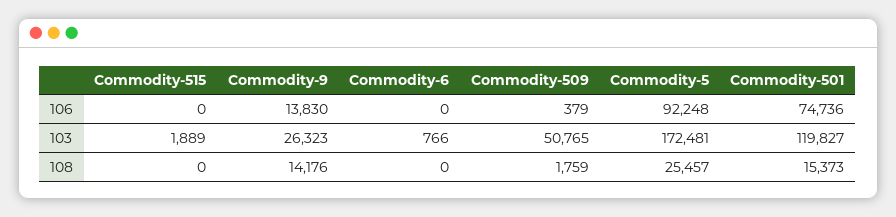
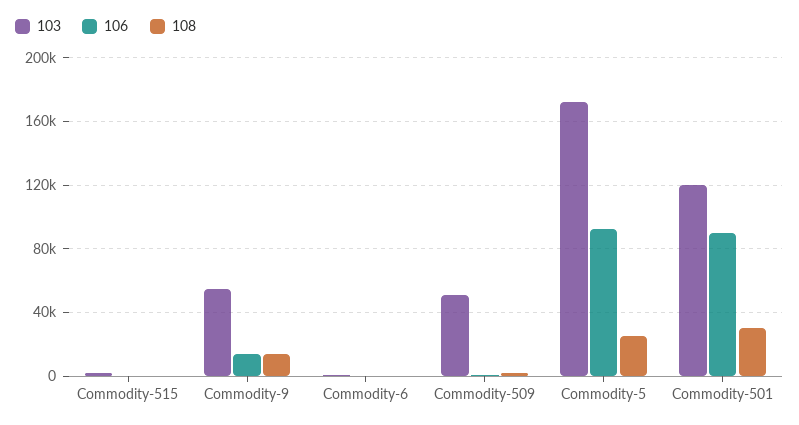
106, Commodity-501: 74736 -> 90000
103, Commodity-9: 26323 -> 55000
108, Commodity-501: 15373 -> 30000

